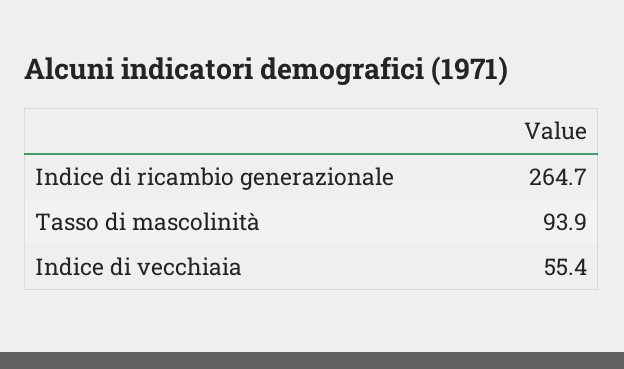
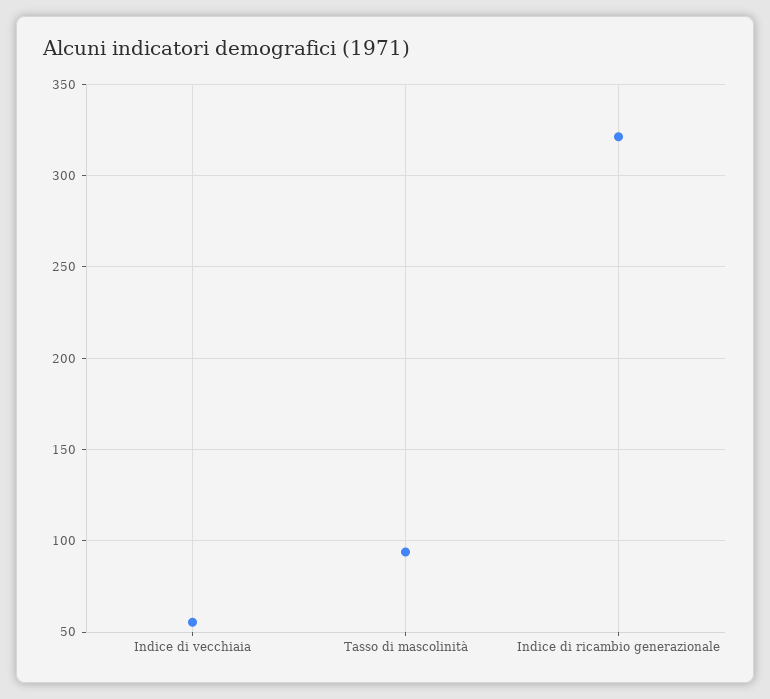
Indice di ricambio generazionale: 264.7 -> 320

